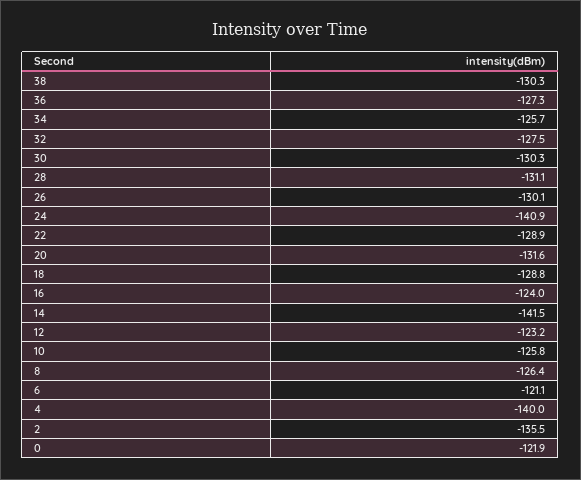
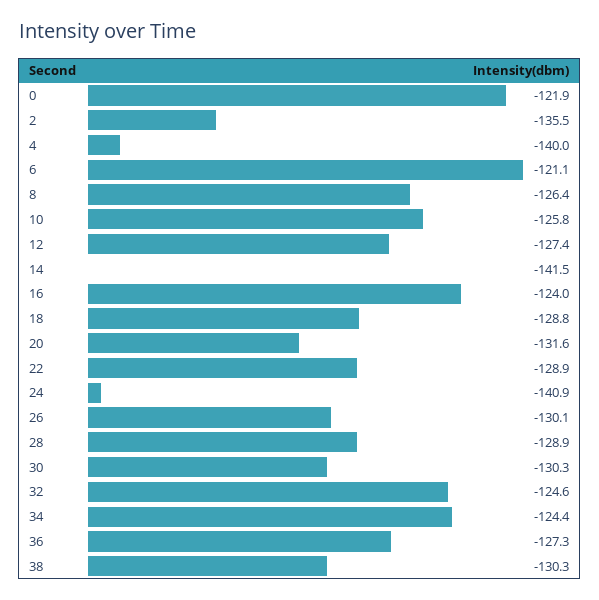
34: -125.7 -> -124.4
32: -127.5 -> -124.6
28: -131.1 -> -128.9
12: -123.2 -> -127.4

